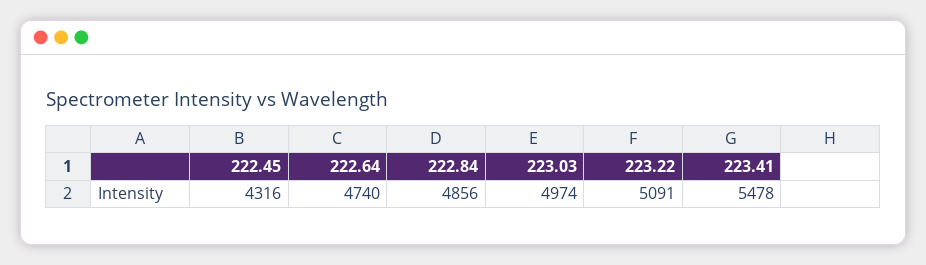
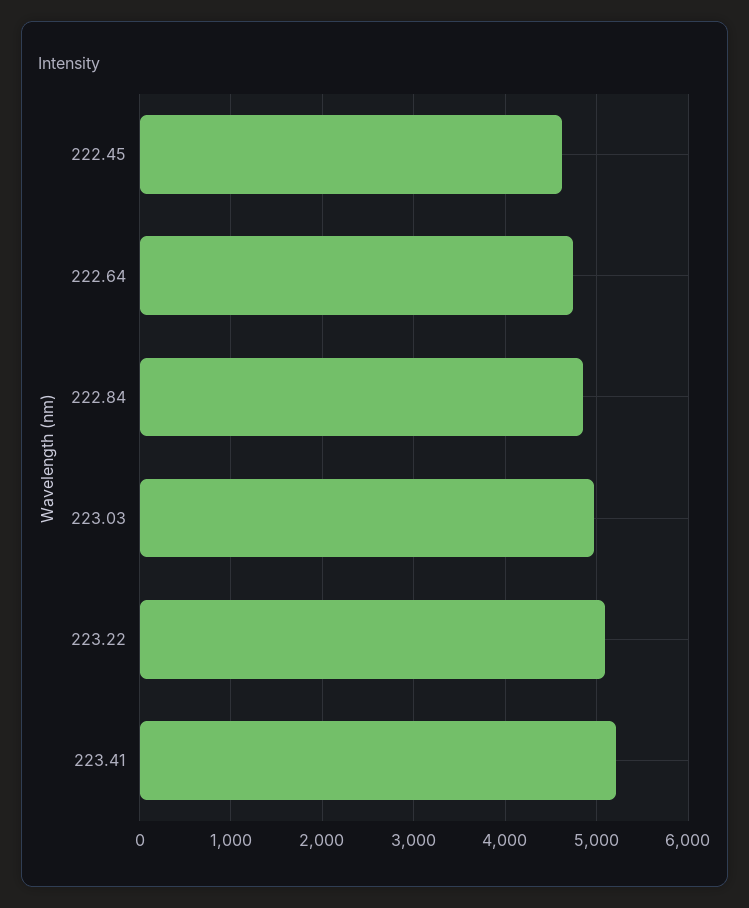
222.45: 4316 -> 4600
223.41: 5478 -> 5200

